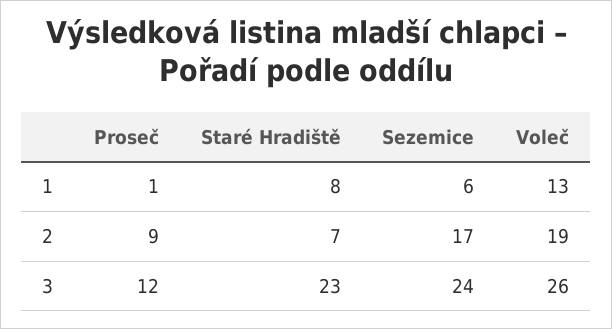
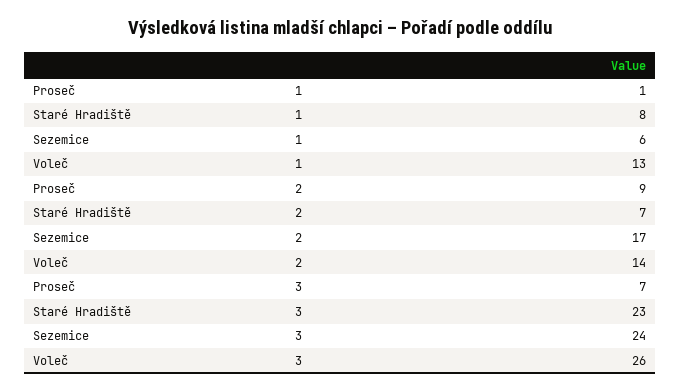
Voleč, 2: 19 -> 14
Proseč, 3: 12 -> 7

